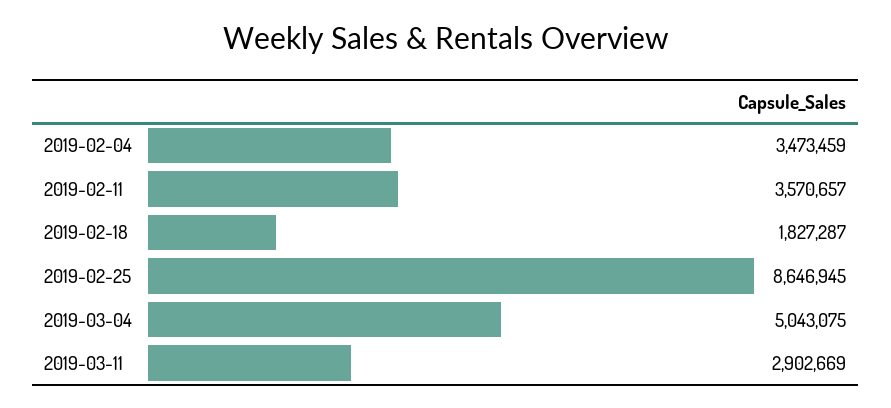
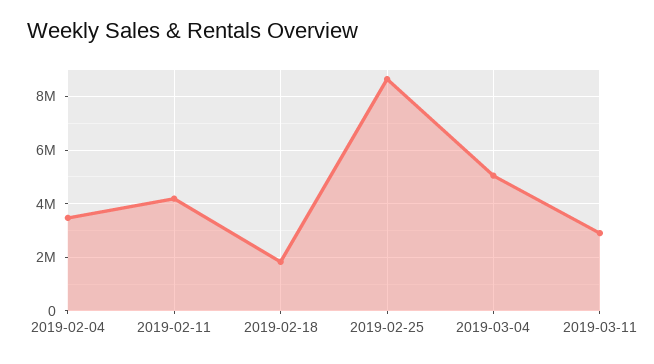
2019-02-11: 3570657 -> 4250000

